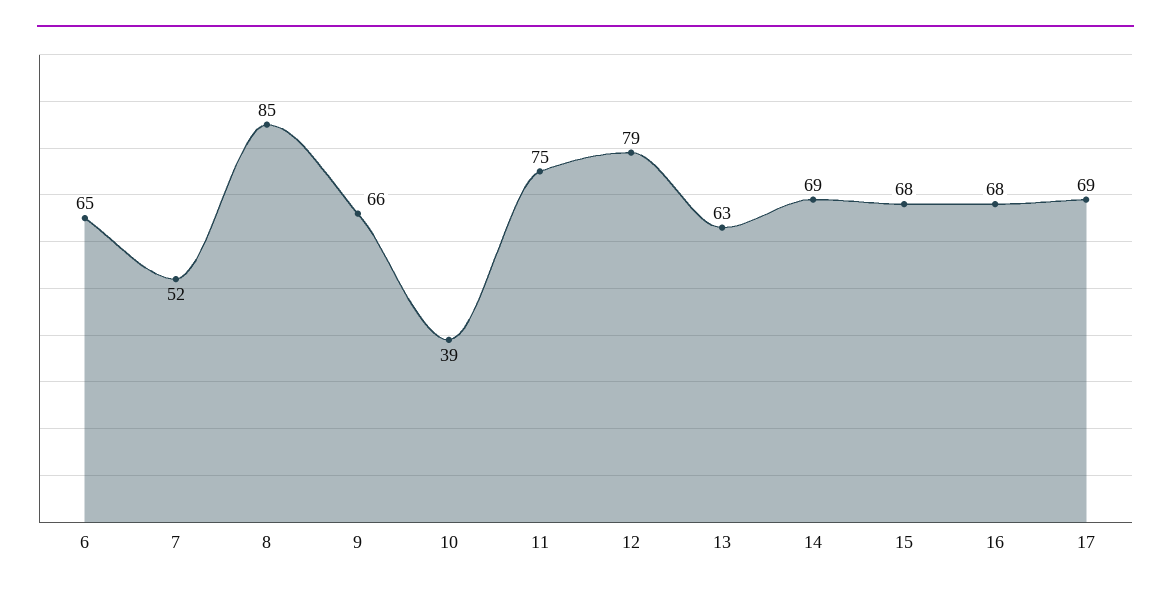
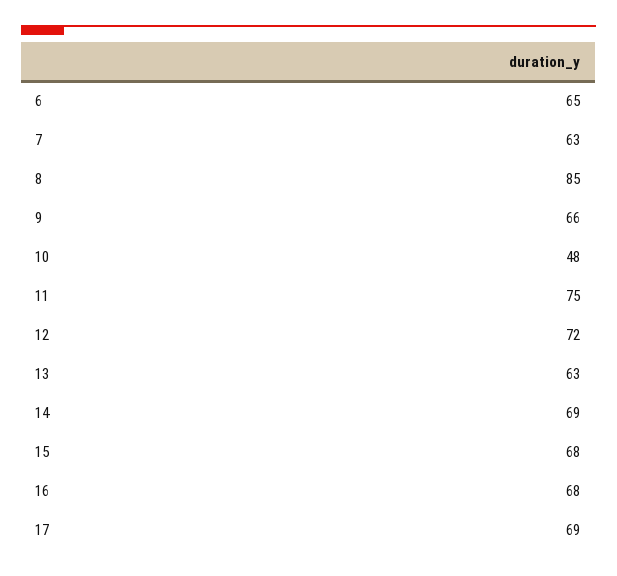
7: 52 -> 63
10: 39 -> 48
12: 79 -> 72

